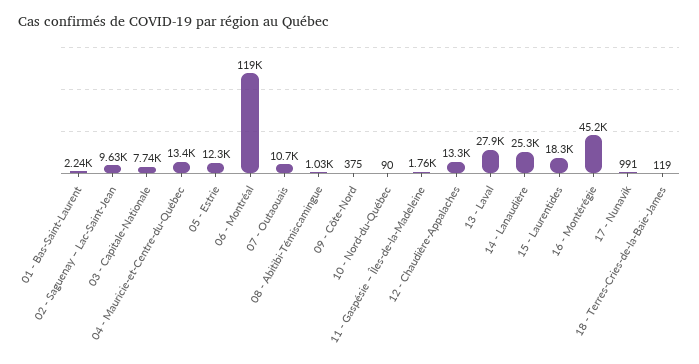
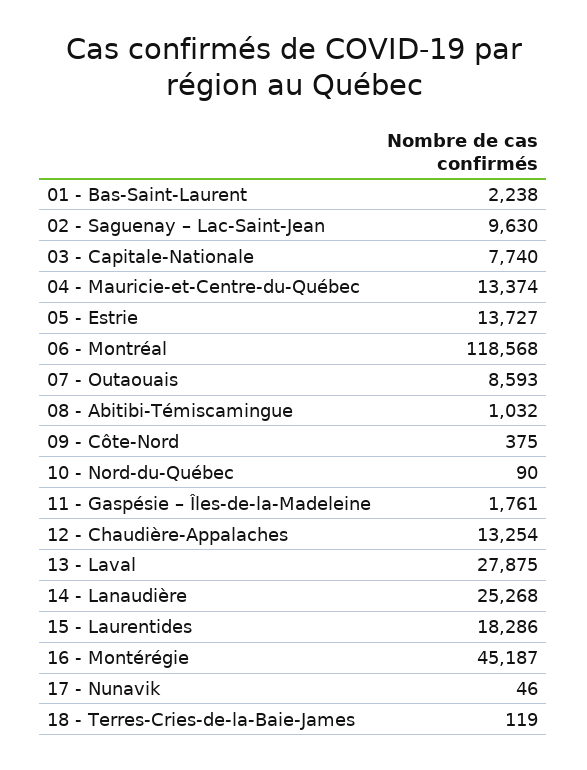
05 - Estrie: 12300 -> 13727
07 - Outaouais: 10700 -> 8593
17 - Nunavik: 991 -> 46

